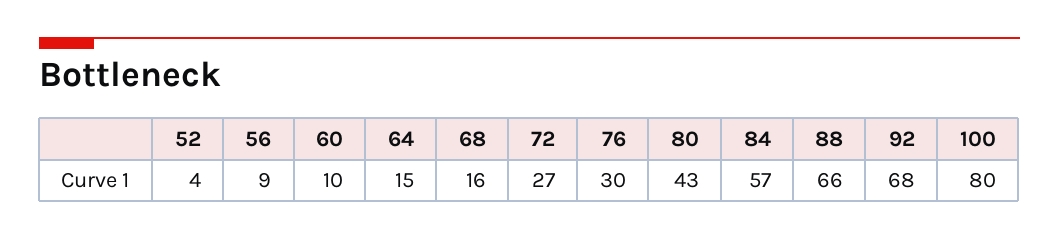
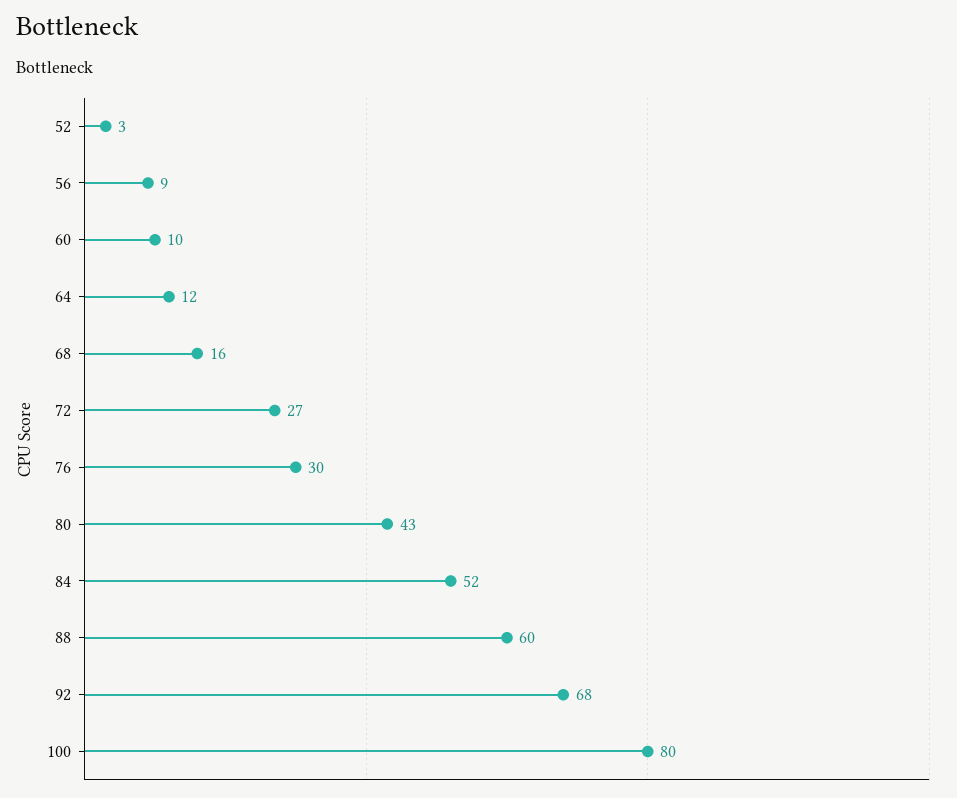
52: 4 -> 3
64: 15 -> 12
84: 57 -> 52
88: 66 -> 60

